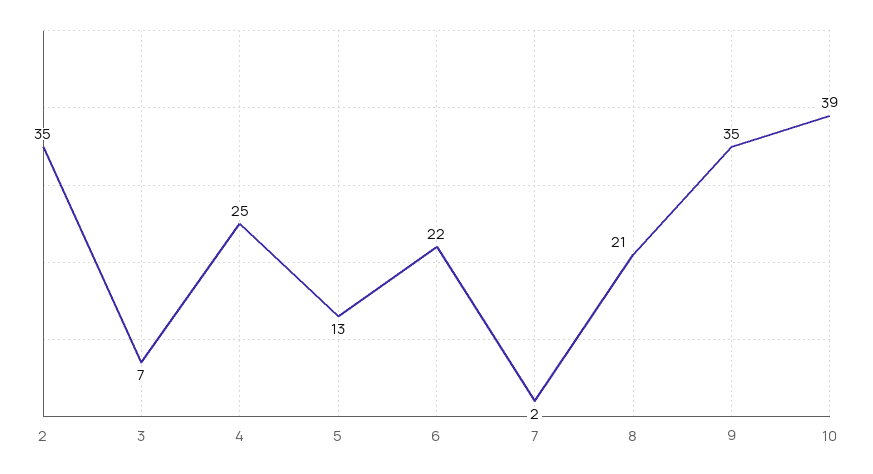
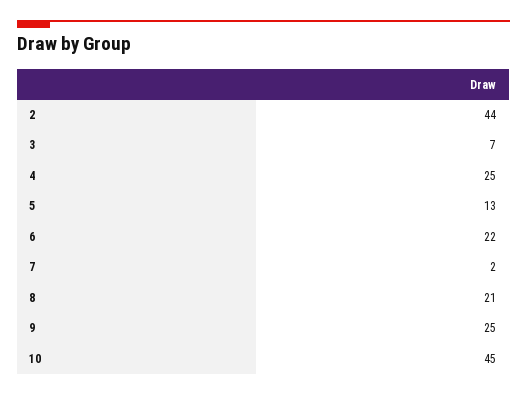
2: 35 -> 44
9: 35 -> 25
10: 39 -> 45

